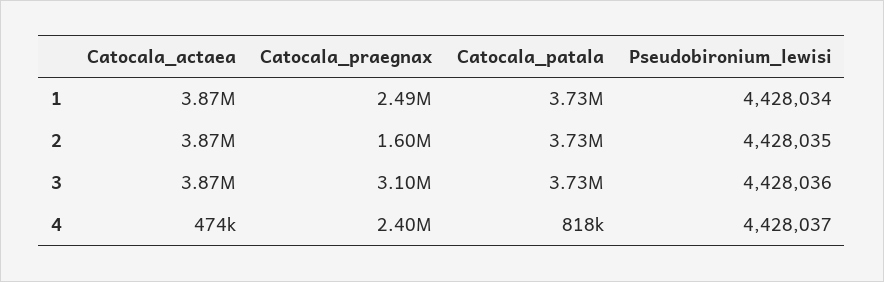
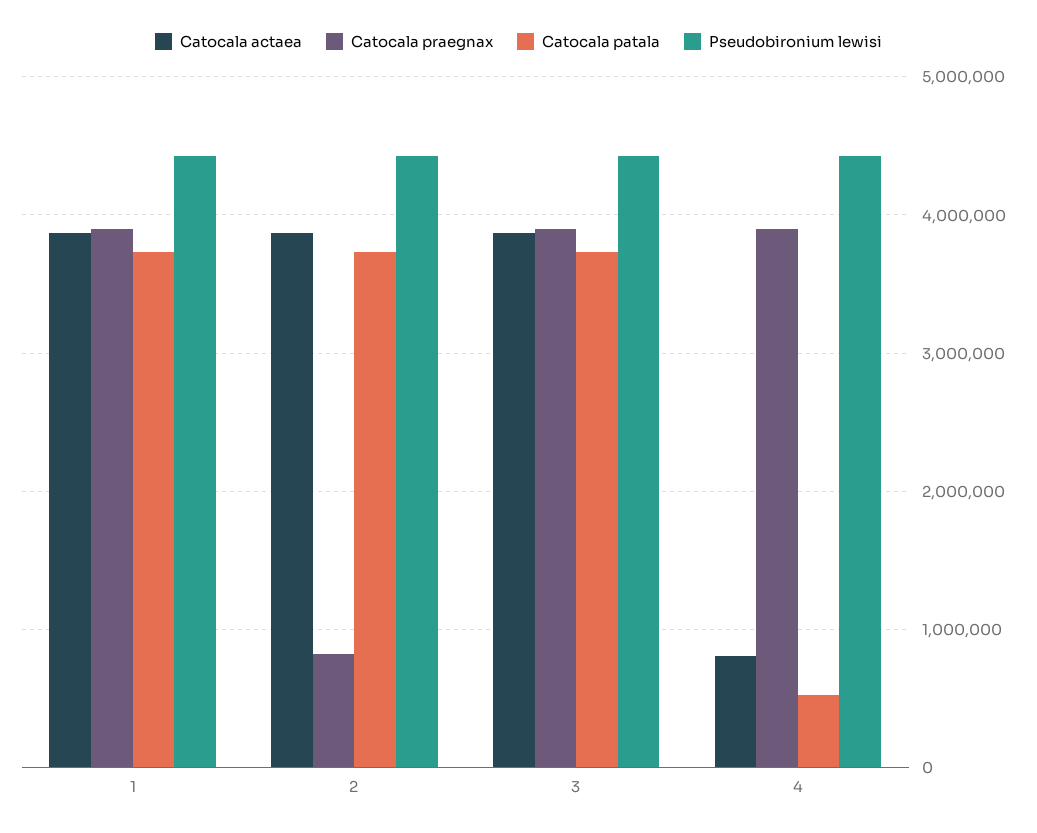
Catocala_praegnax, 1: 2490000 -> 3900000
Catocala_praegnax, 2: 1600000 -> 800000
Catocala_praegnax, 3: 3100000 -> 3900000
Catocala_actaea, 4: 474000 -> 800000
Catocala_praegnax, 4: 2400000 -> 3900000
Catocala_patala, 4: 818000 -> 500000

